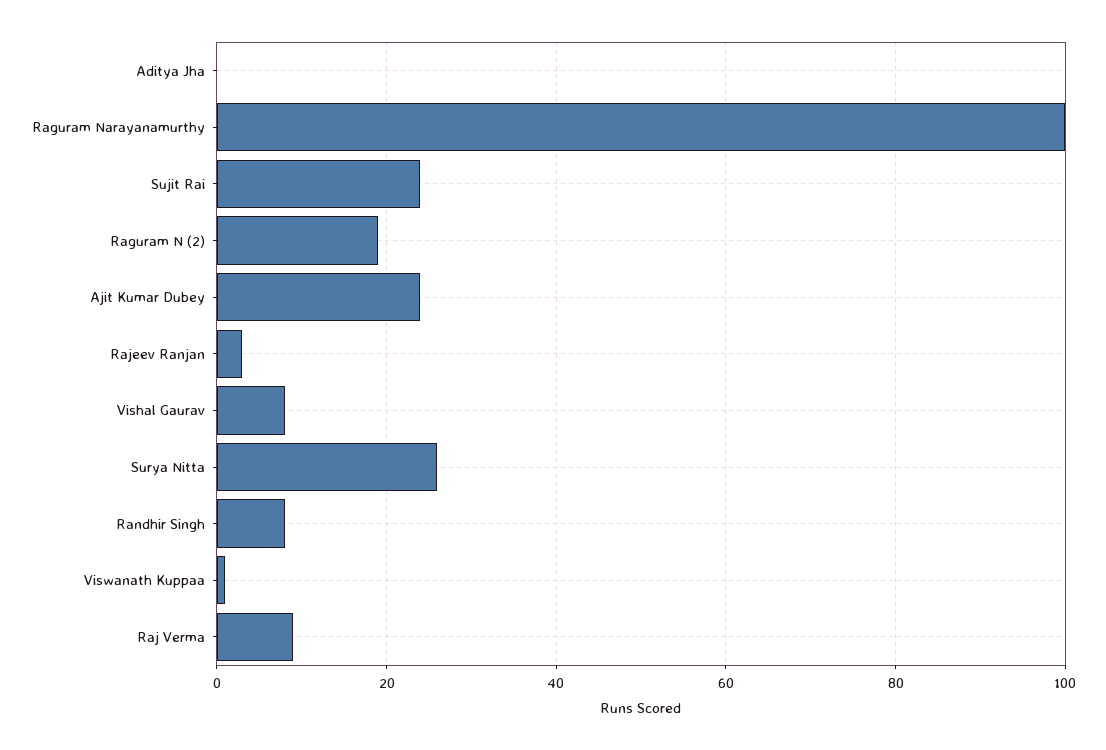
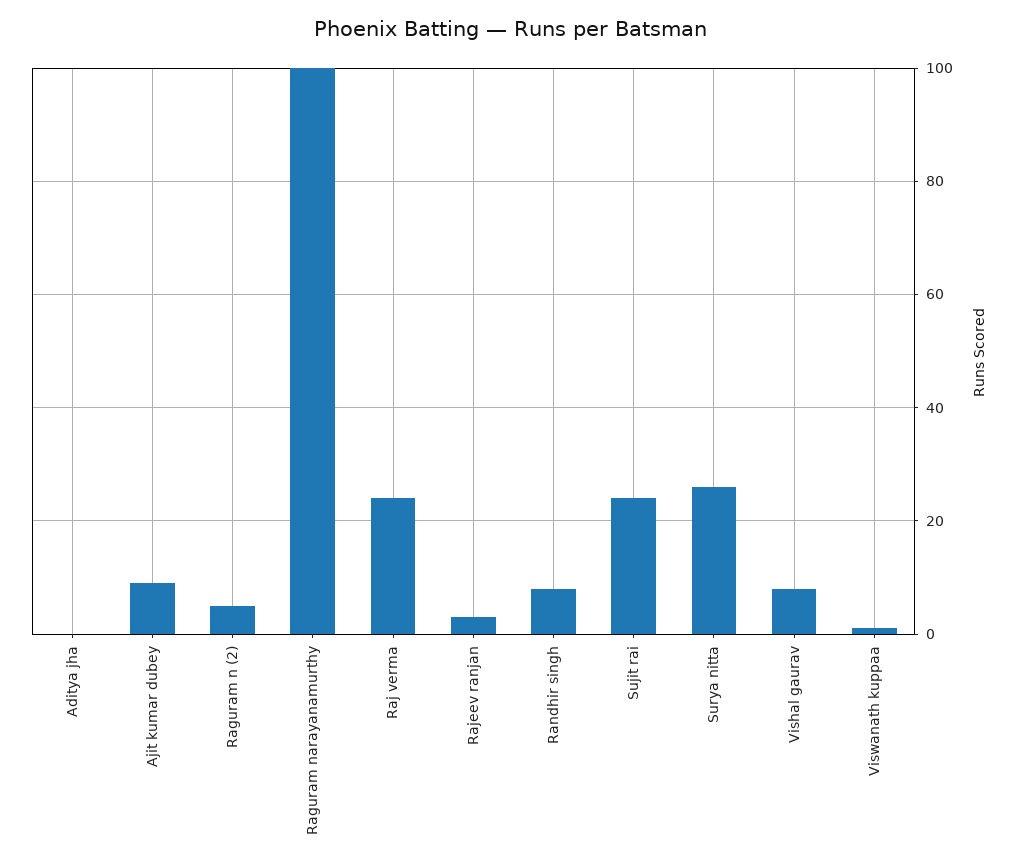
Raguram N (2): 20 -> 5
Ajit Kumar Dubey: 25 -> 10
Raj Verma: 10 -> 25

